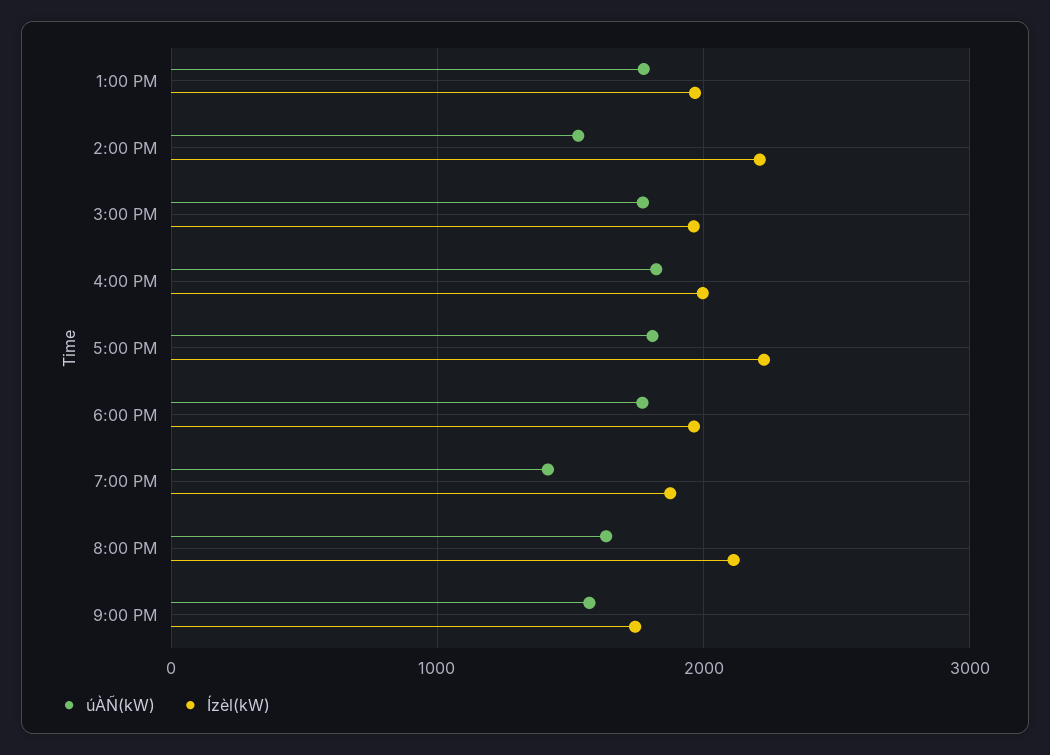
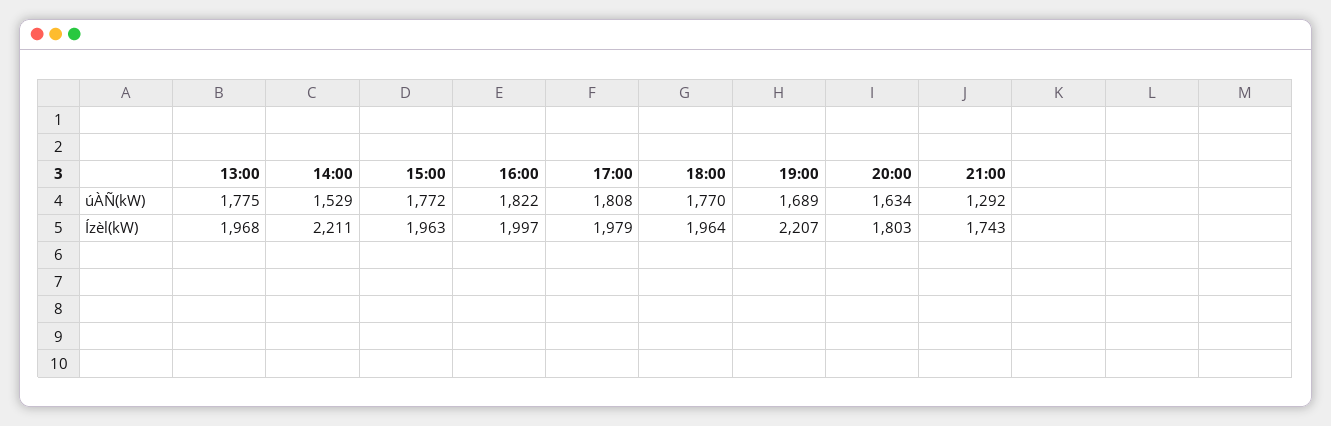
Ízèl(kW), 5:00 PM: 2200 -> 1979
úÀÑ(kW), 7:00 PM: 1400 -> 1689
Ízèl(kW), 7:00 PM: 1900 -> 2207
Ízèl(kW), 8:00 PM: 2100 -> 1803
úÀÑ(kW), 9:00 PM: 1600 -> 1292

